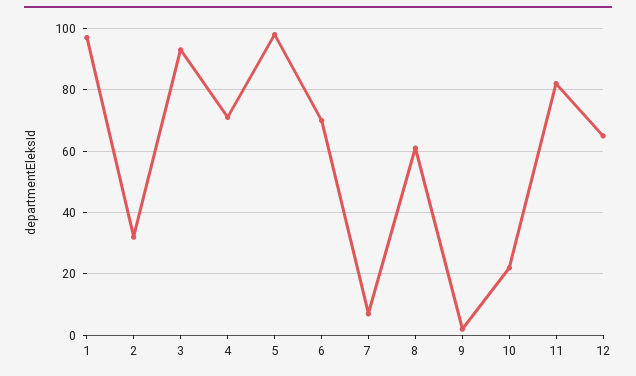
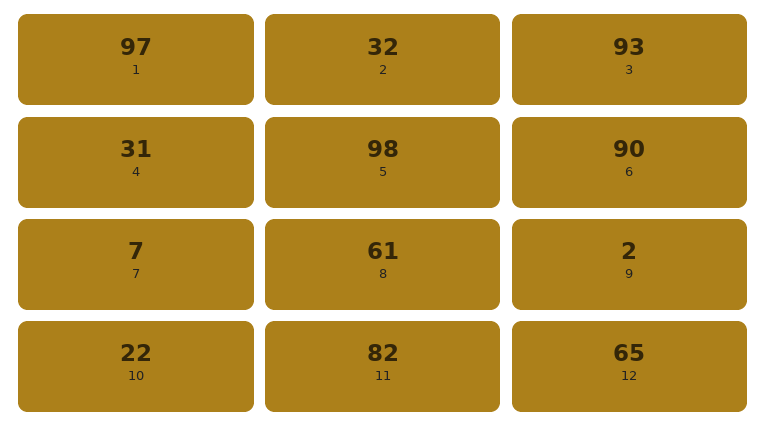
4: 70 -> 31
6: 70 -> 90

